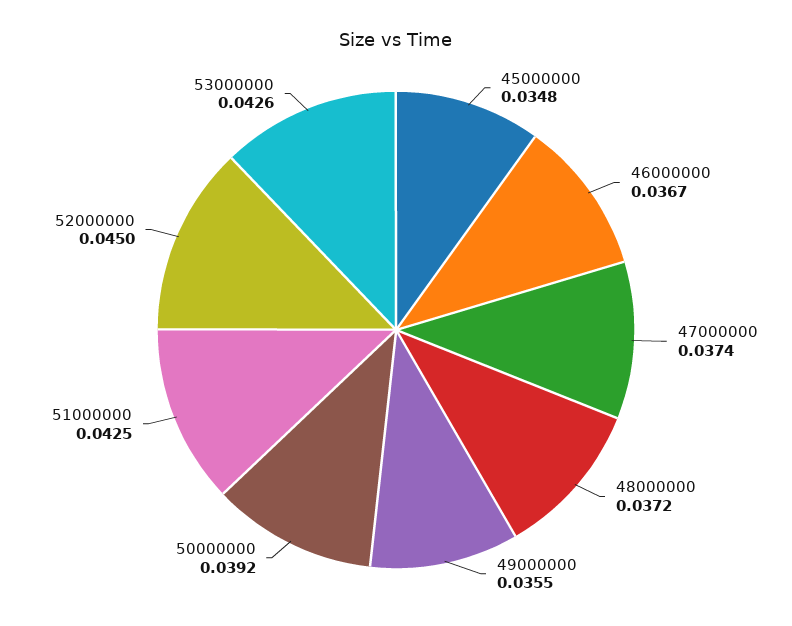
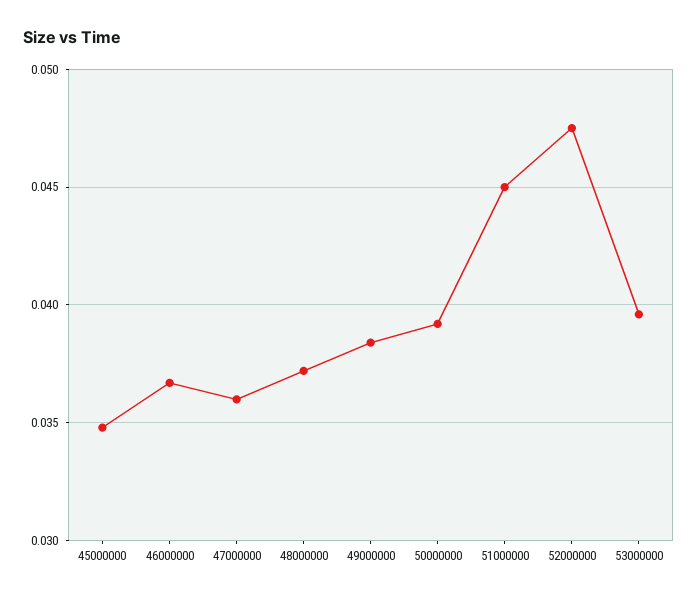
47000000: 0.0374 -> 0.036
49000000: 0.0355 -> 0.0385
51000000: 0.0425 -> 0.045
52000000: 0.045 -> 0.0475
53000000: 0.0426 -> 0.0395

